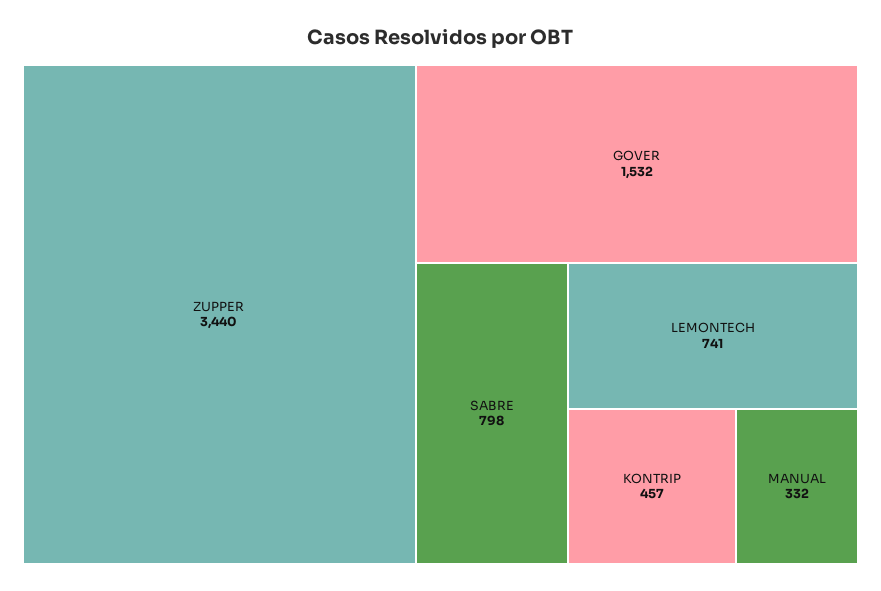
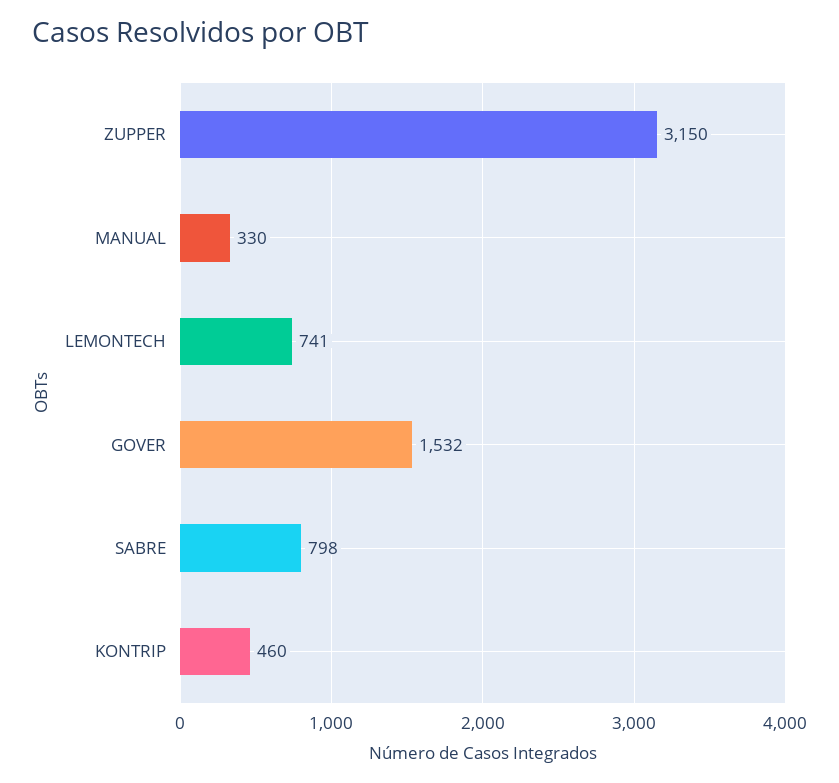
ZUPPER: 3440 -> 3150
KONTRIP: 457 -> 460
MANUAL: 332 -> 330

